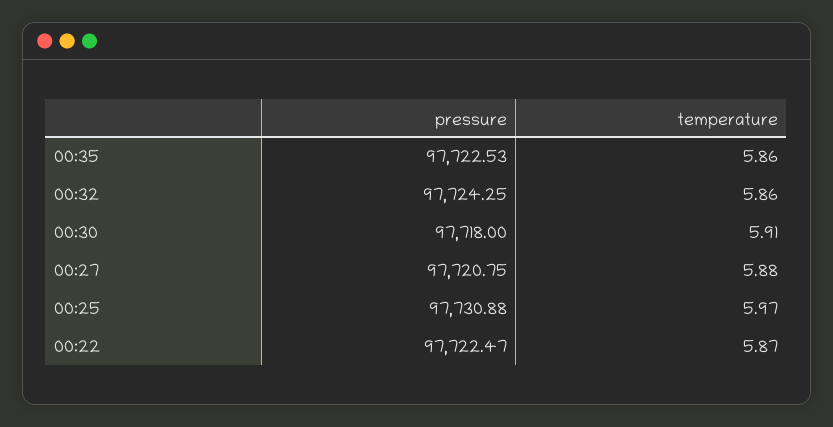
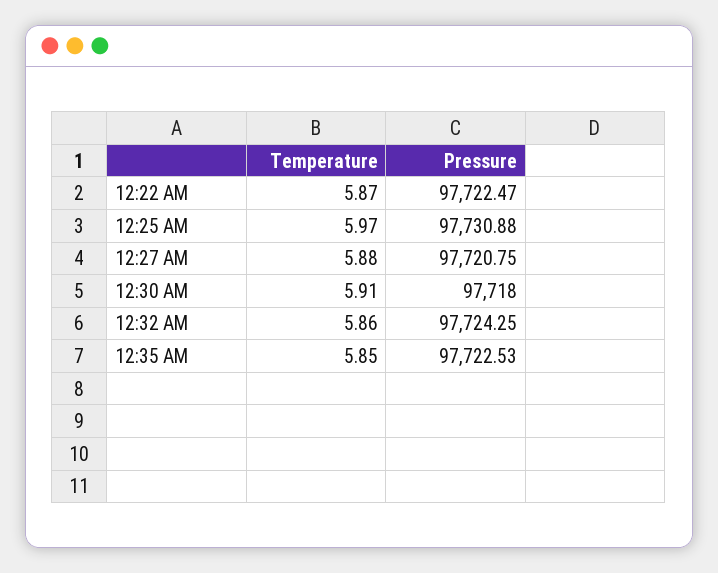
temperature, 00:35: 5.86 -> 5.85

